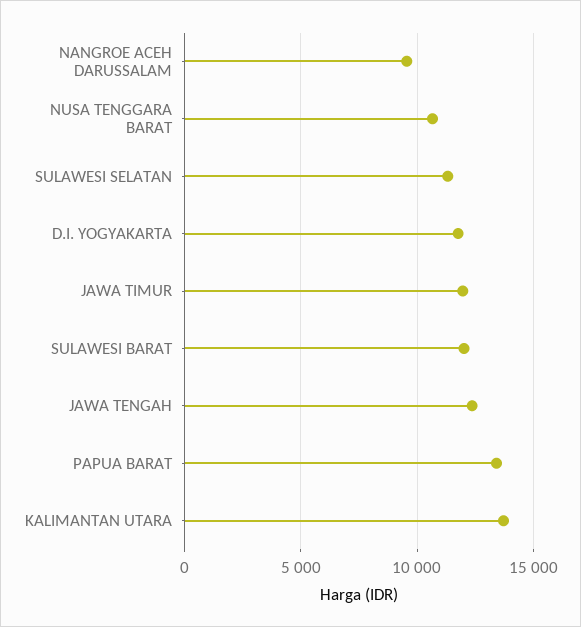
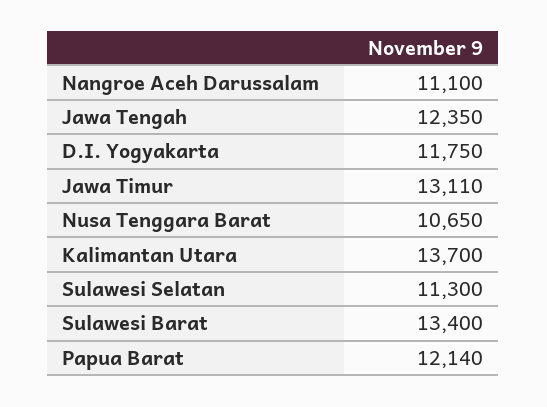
NANGROE ACEH DARUSSALAM: 9500 -> 11100
JAWA TIMUR: 12000 -> 13110
SULAWESI BARAT: 12000 -> 13400
PAPUA BARAT: 13500 -> 12140

